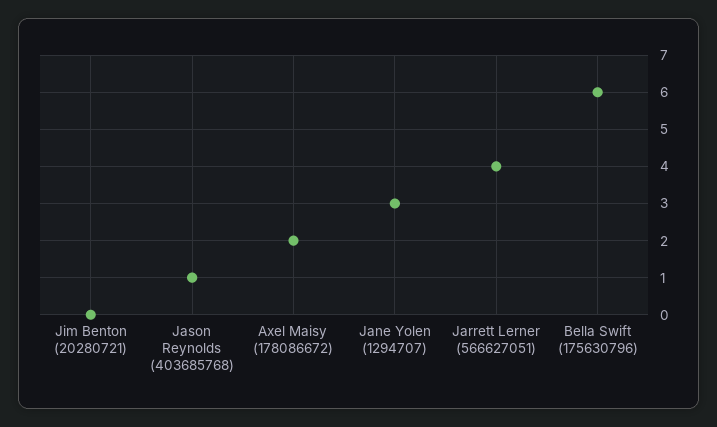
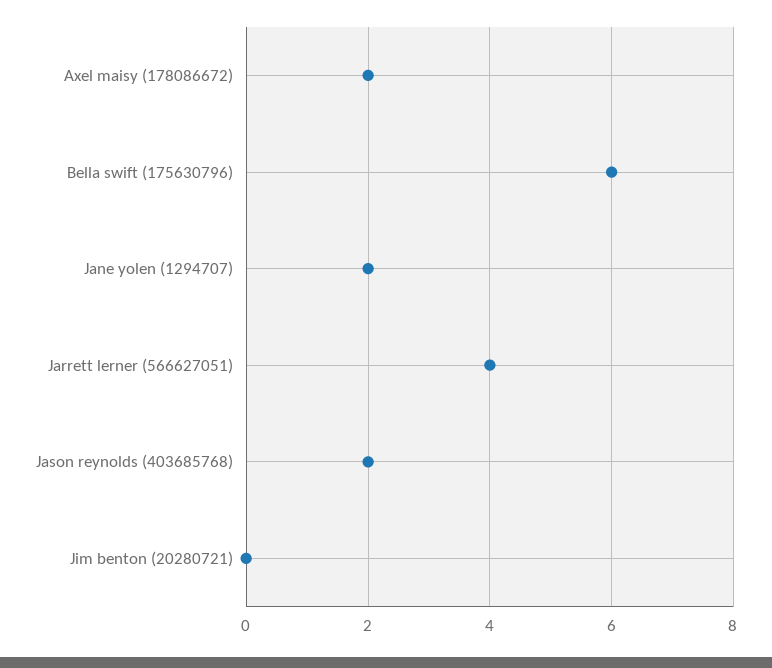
Jason Reynolds (403685768): 1 -> 2
Jane Yolen (1294707): 3 -> 2

